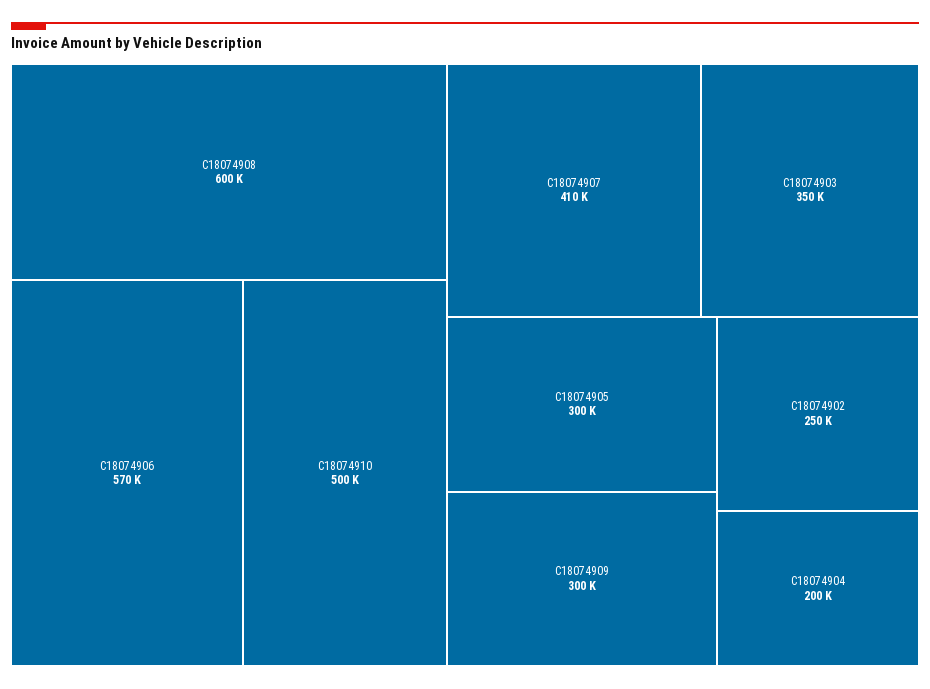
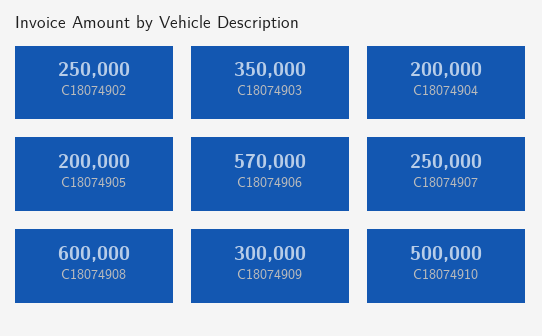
C18074907: 410000 -> 250000
C18074905: 300000 -> 200000

